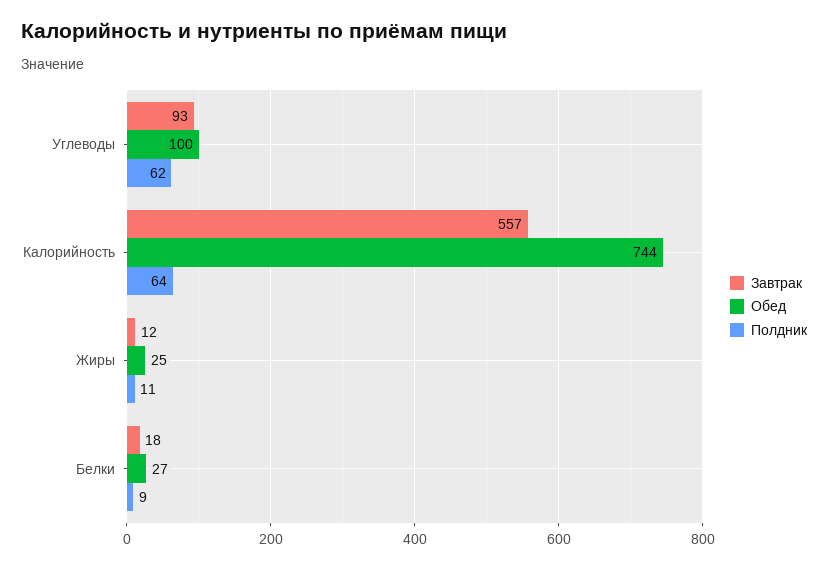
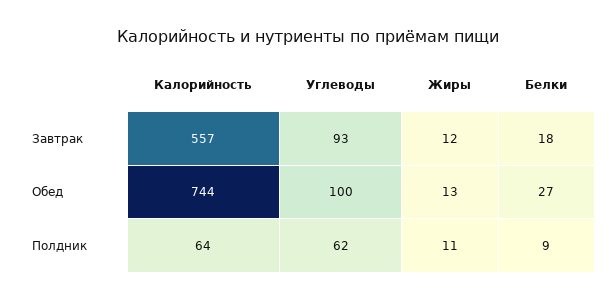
Обед, Жиры: 25 -> 13

